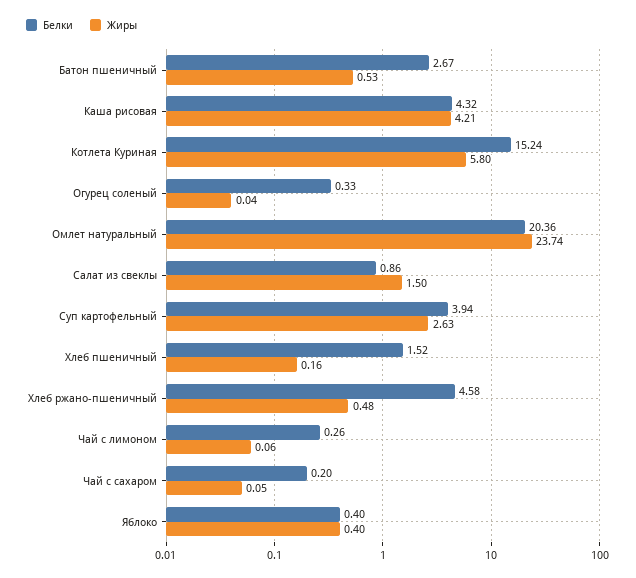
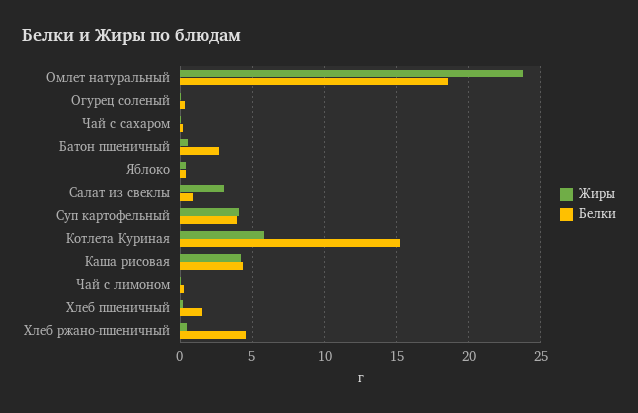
Белки, Омлет натуральный: 20.36 -> 18.5
Жиры, Салат из свеклы: 1.5 -> 3
Жиры, Суп картофельный: 2.63 -> 4

